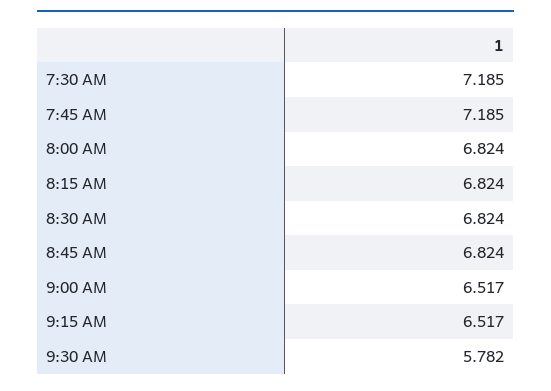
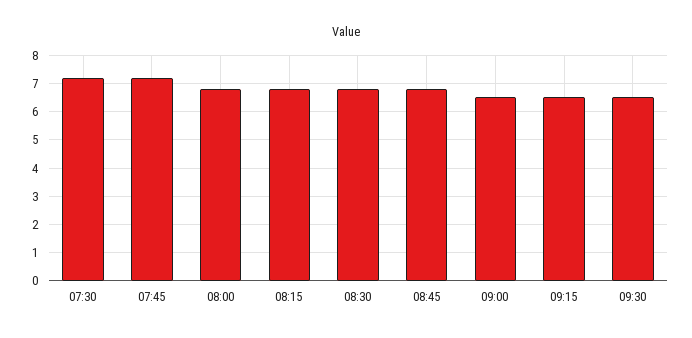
9:30 AM: 5.782 -> 6.5

